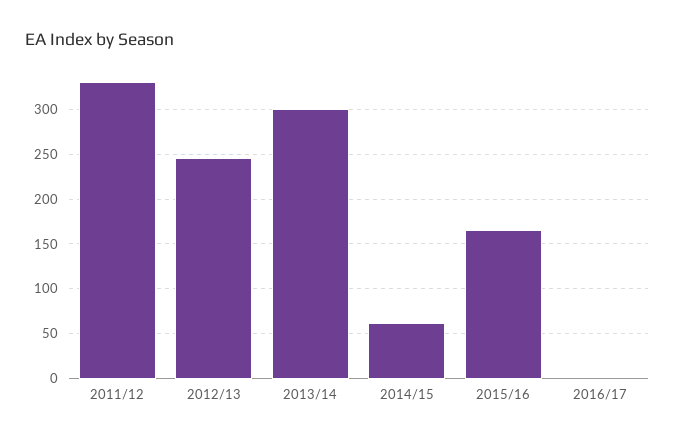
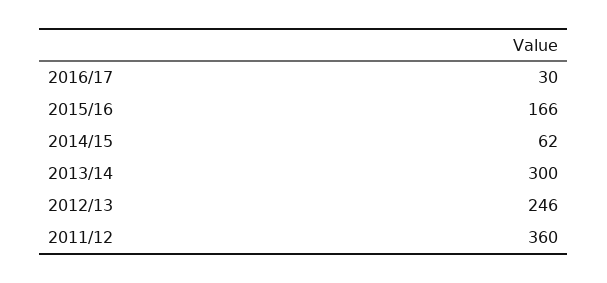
2011/12: 330 -> 360
2016/17: 0 -> 30

